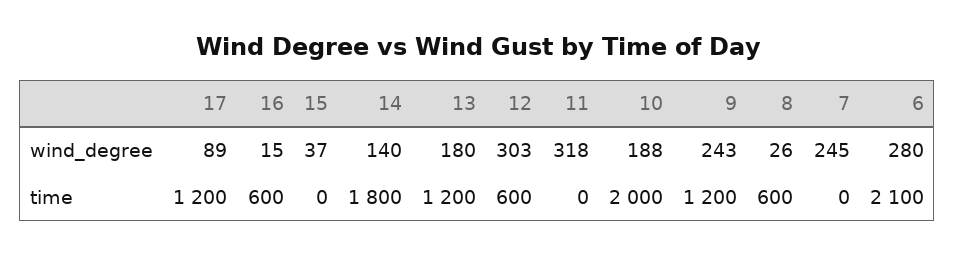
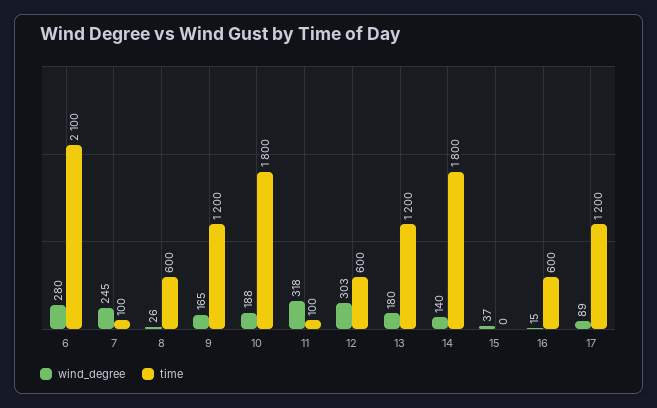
wind_degree, 9: 243 -> 165
time, 11: 0 -> 100
time, 10: 2000 -> 1800
time, 7: 0 -> 100

